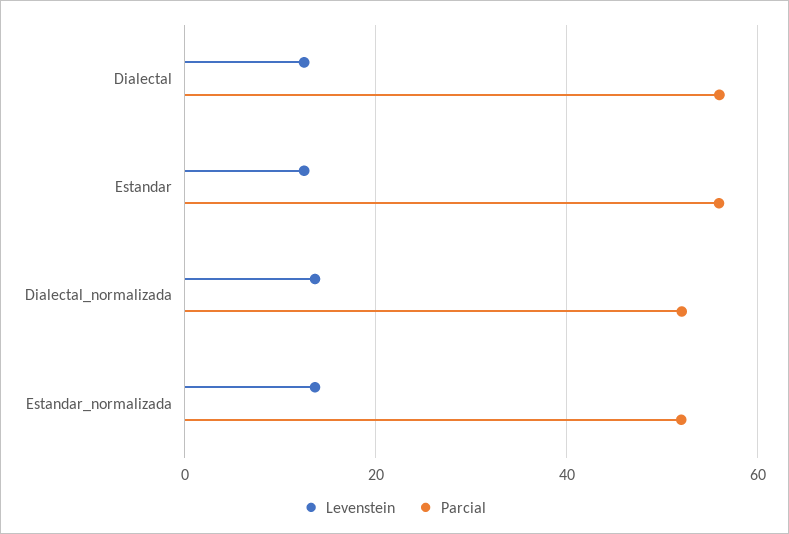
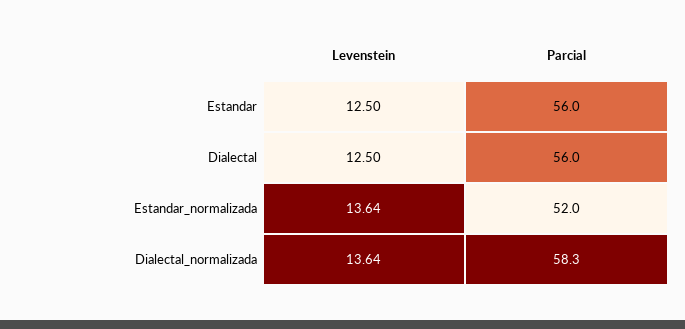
Parcial, Dialectal_normalizada: 52 -> 58.3

